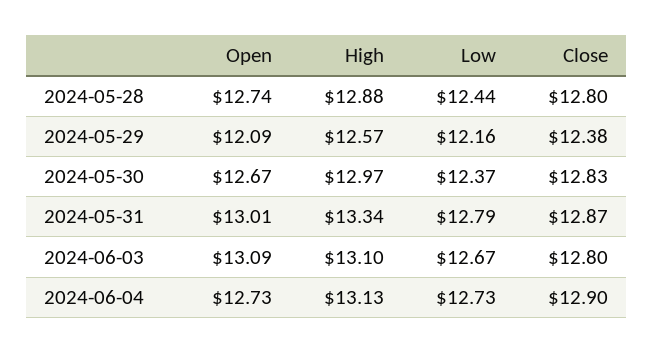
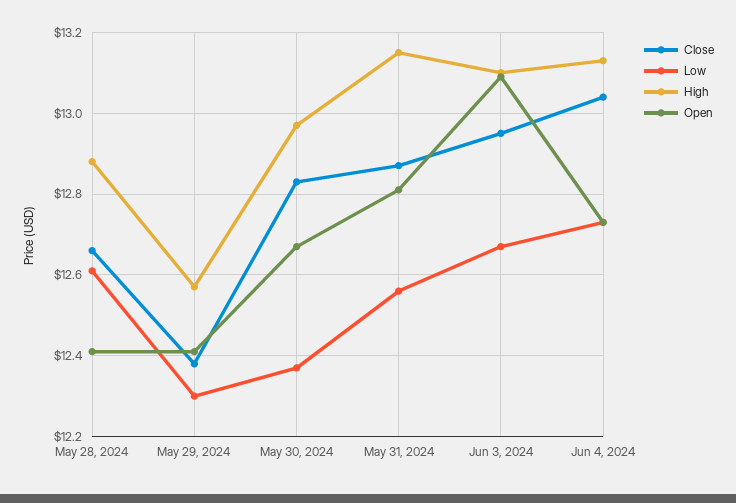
Open, 2024-05-28: 12.74 -> 12.4
Low, 2024-05-28: 12.44 -> 12.6
Close, 2024-05-28: 12.8 -> 12.65
Open, 2024-05-29: 12.09 -> 12.4
Low, 2024-05-29: 12.16 -> 12.3
Open, 2024-05-31: 13.01 -> 12.8
High, 2024-05-31: 13.34 -> 13.15
Low, 2024-05-31: 12.79 -> 12.55
Close, 2024-06-03: 12.8 -> 12.95
Close, 2024-06-04: 12.9 -> 13.05

